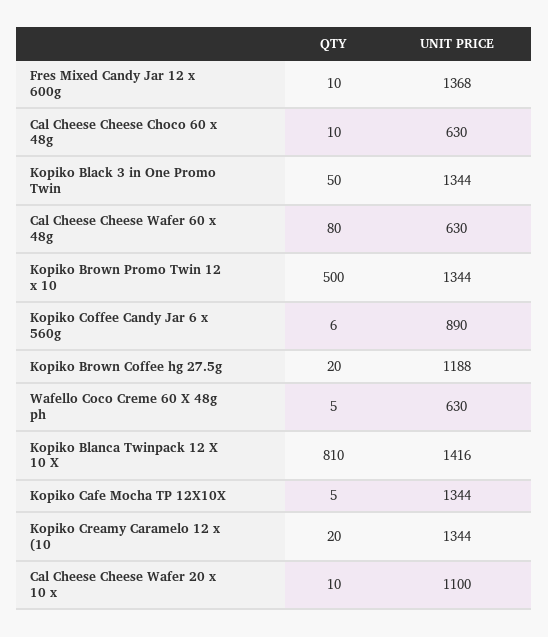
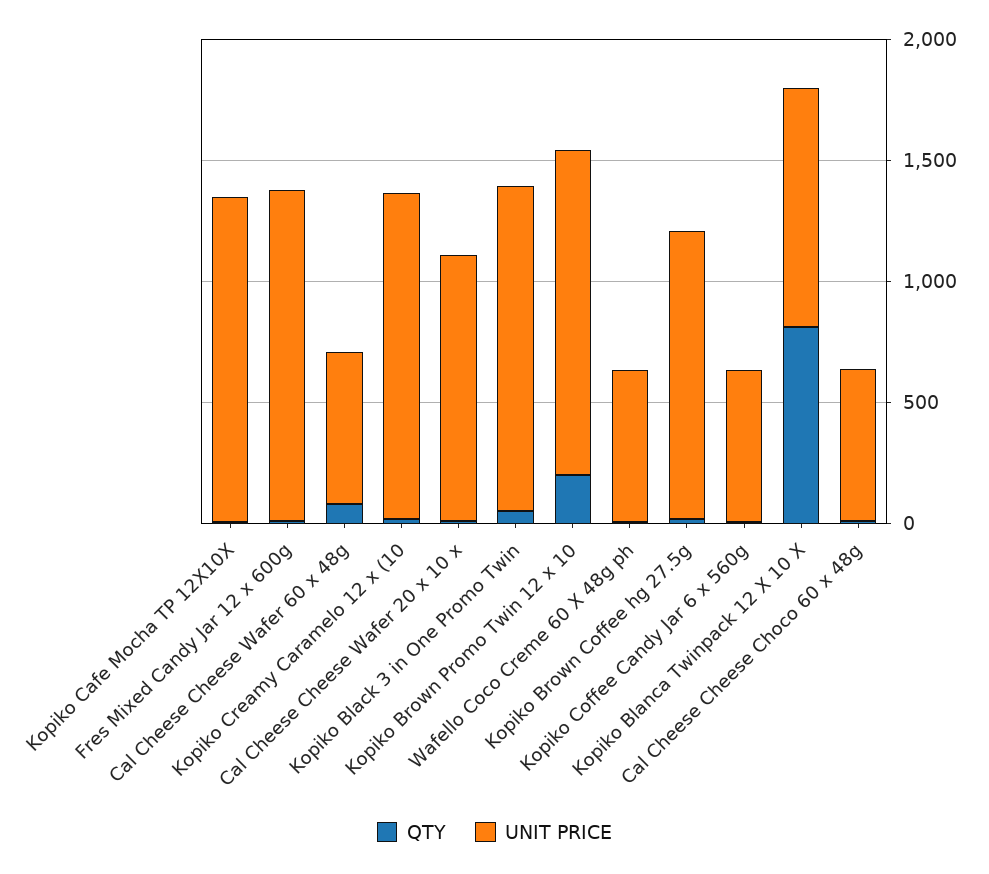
QTY, Kopiko Brown Promo Twin 12 x 10: 500 -> 200
UNIT PRICE, Kopiko Coffee Candy Jar 6 x 560g: 890 -> 600
UNIT PRICE, Kopiko Blanca Twinpack 12 X 10 X: 1416 -> 1000

